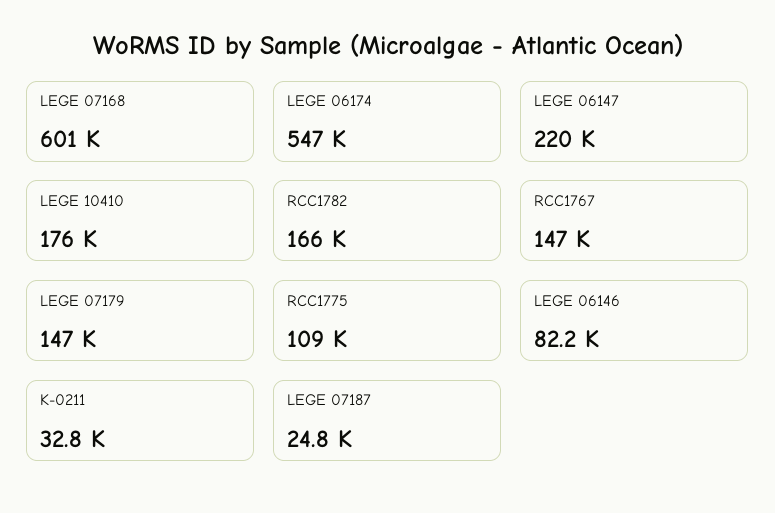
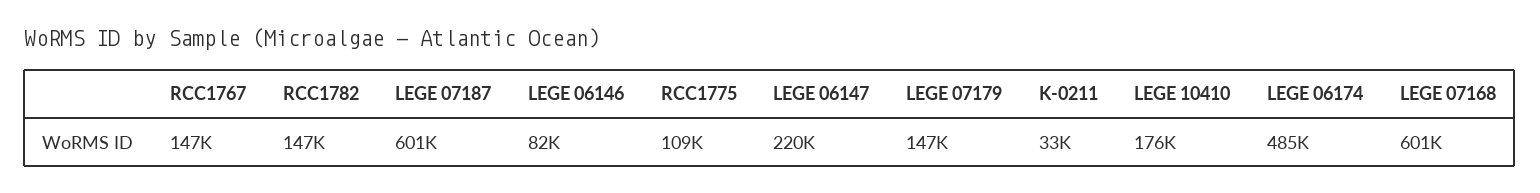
LEGE 06174: 547000 -> 485000
RCC1782: 166000 -> 147000
LEGE 07187: 24800 -> 601000

